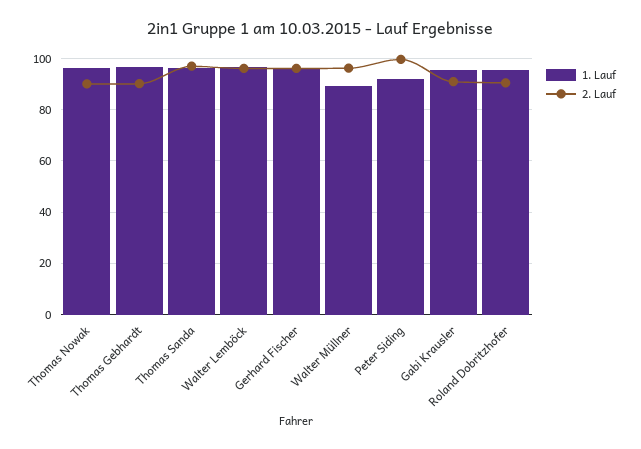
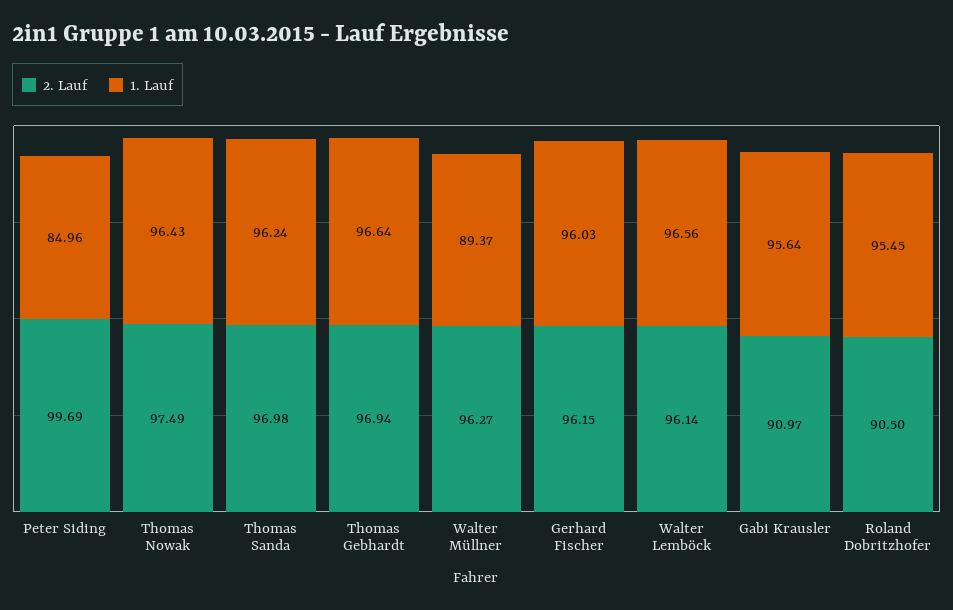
2. Lauf, Thomas Nowak: 90 -> 97.49
2. Lauf, Thomas Gebhardt: 90 -> 96.94
1. Lauf, Peter Siding: 92.5 -> 84.96

